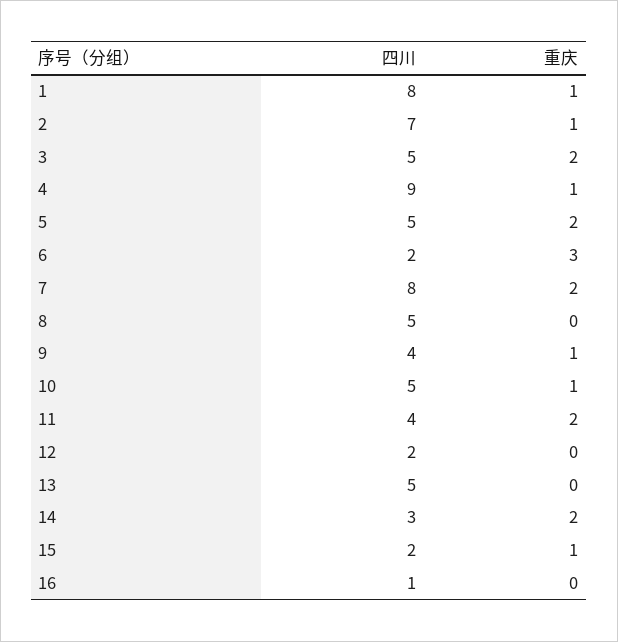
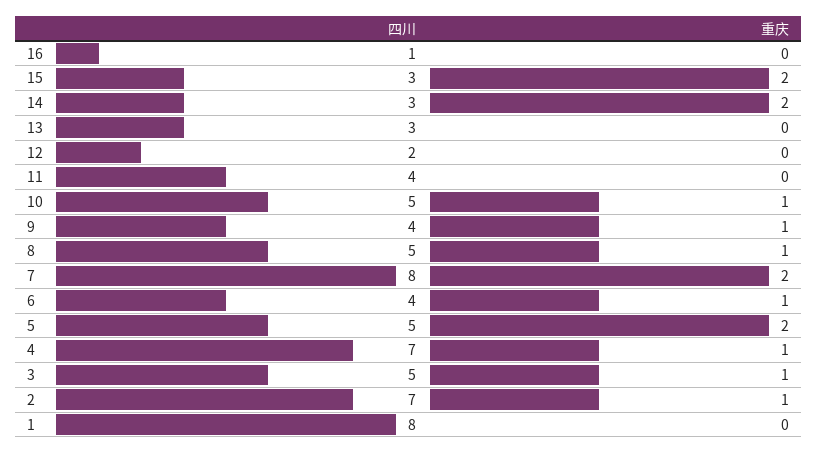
重庆, 1: 1 -> 0
重庆, 3: 2 -> 1
四川, 4: 9 -> 7
四川, 6: 2 -> 4
重庆, 6: 3 -> 1
重庆, 8: 0 -> 1
重庆, 11: 2 -> 0
四川, 13: 5 -> 3
四川, 15: 2 -> 3
重庆, 15: 1 -> 2

